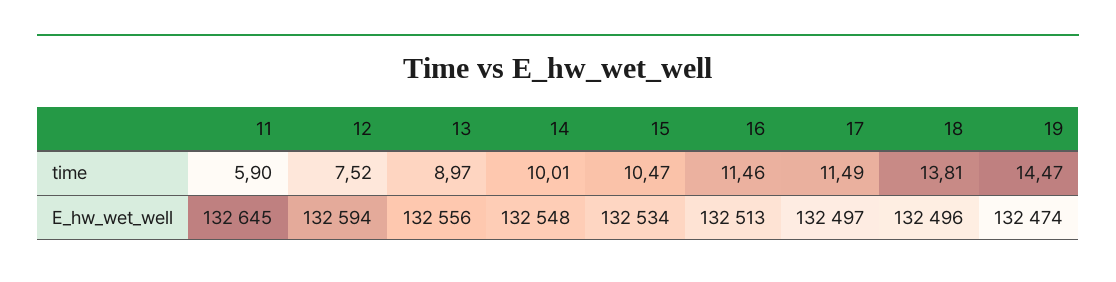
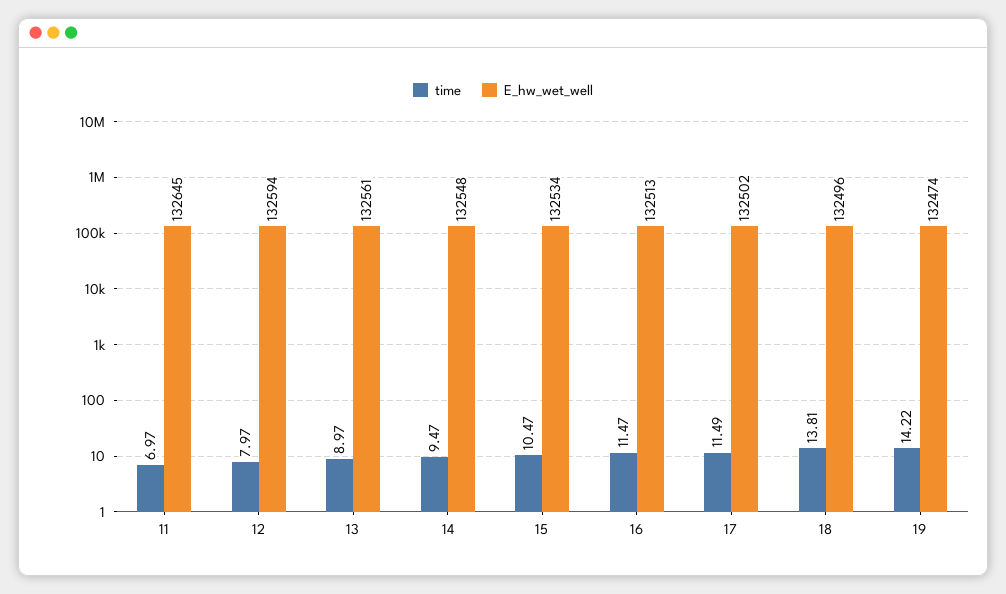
time, 11: 5.9 -> 6.97
time, 12: 7.52 -> 7.97
time, 14: 10.01 -> 9.47
time, 16: 11.46 -> 11.47
time, 19: 14.47 -> 14.22
E_hw_wet_well, 13: 132556 -> 132561
E_hw_wet_well, 17: 132497 -> 132502

